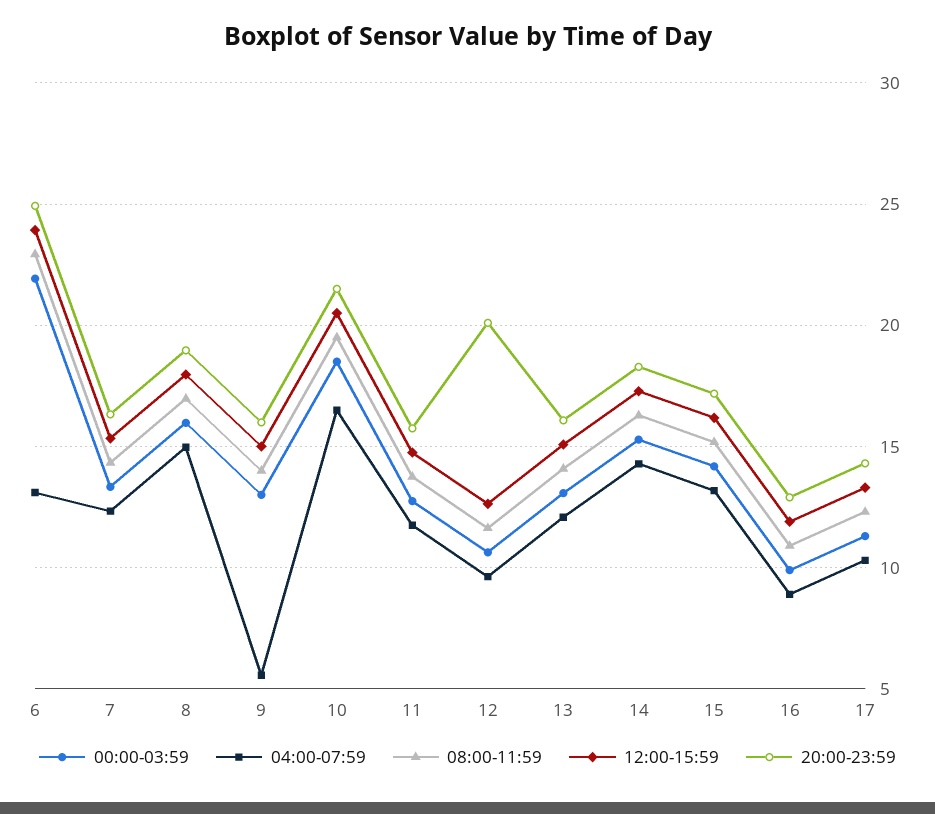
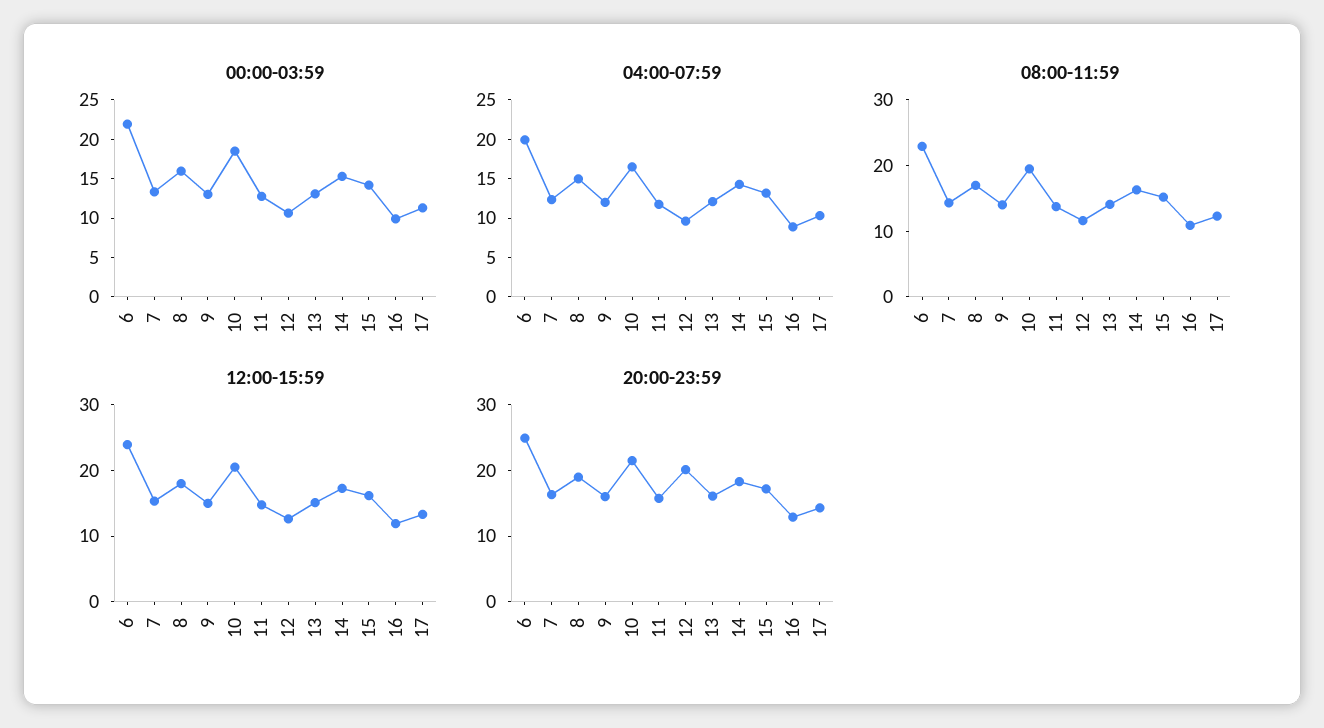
04:00-07:59, 6: 13 -> 20
04:00-07:59, 9: 5.5 -> 12.5

